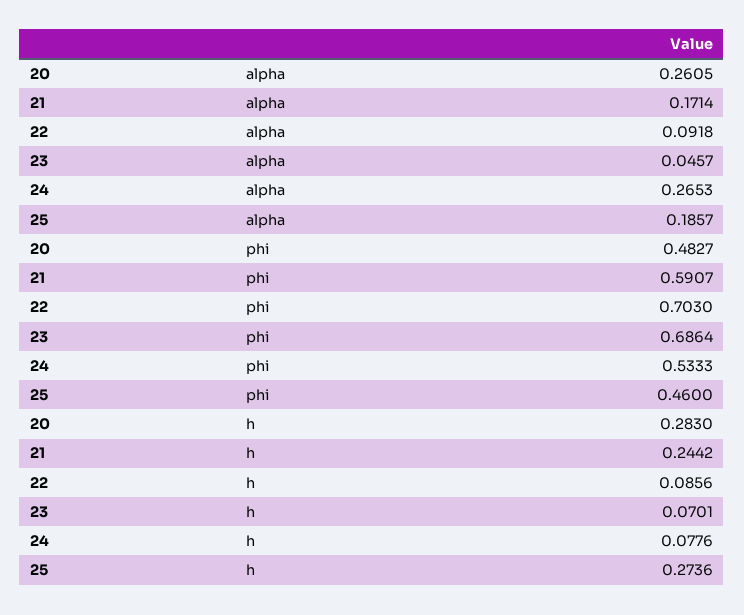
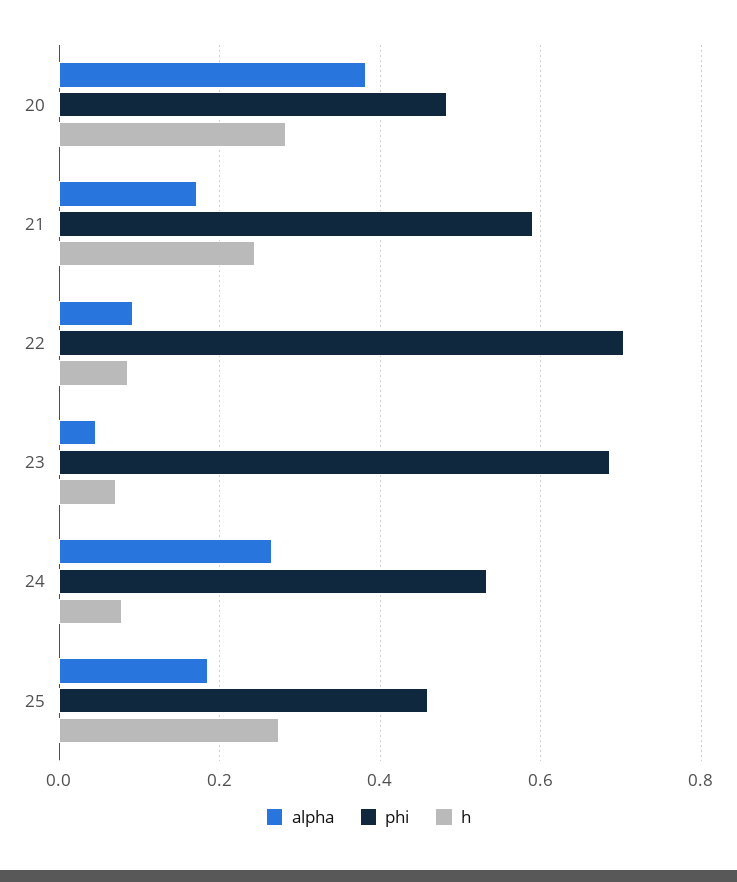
alpha, 20: 0.2605 -> 0.38

